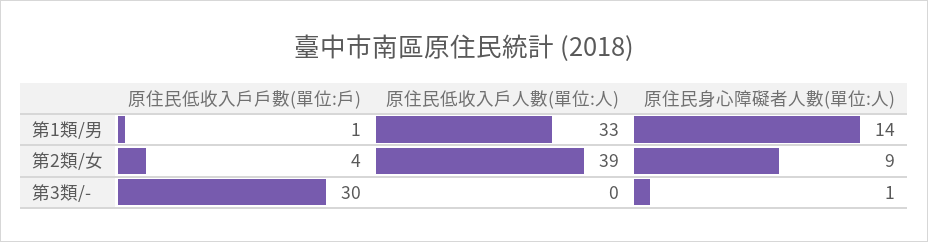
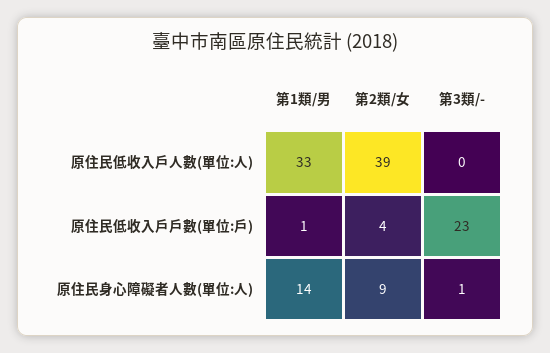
原住民低收入戶戶數(單位:戶), 第3類/-: 30 -> 23

